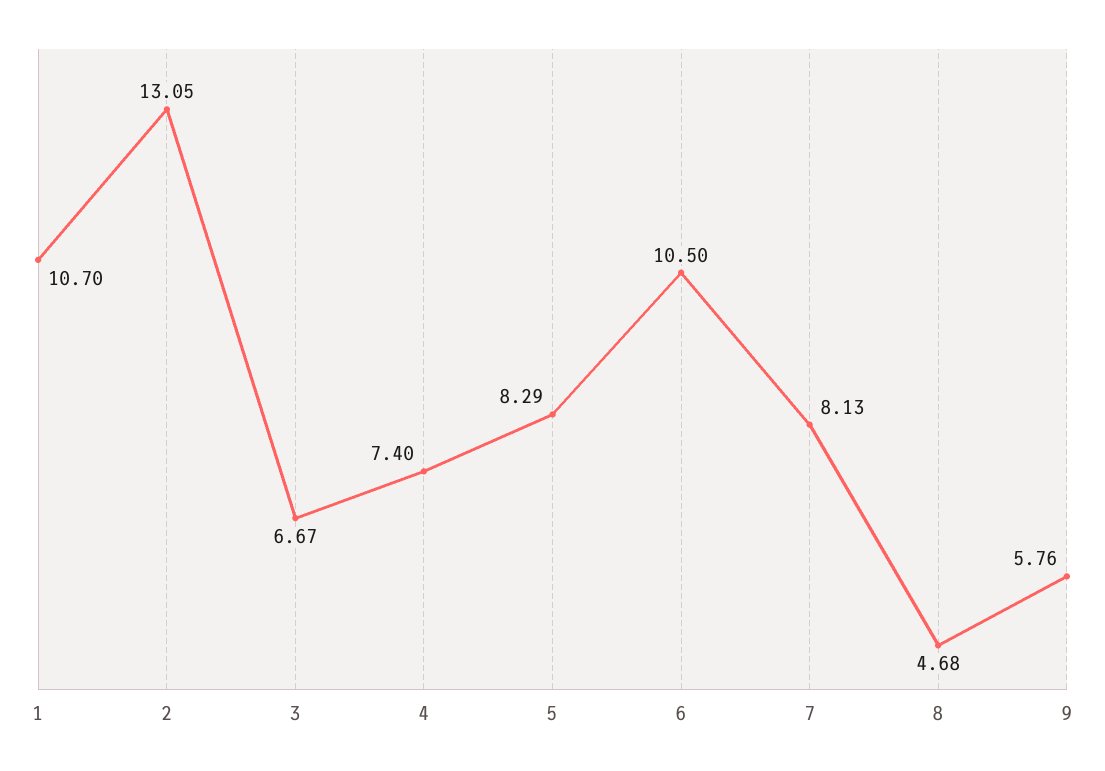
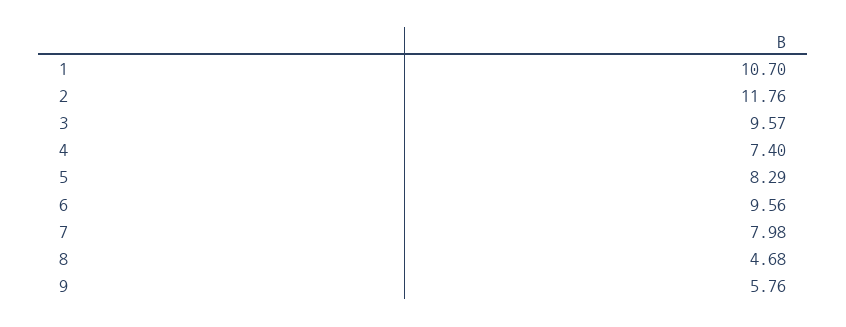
2: 13.05 -> 11.76
3: 6.67 -> 9.57
6: 10.5 -> 9.56
7: 8.13 -> 7.98

